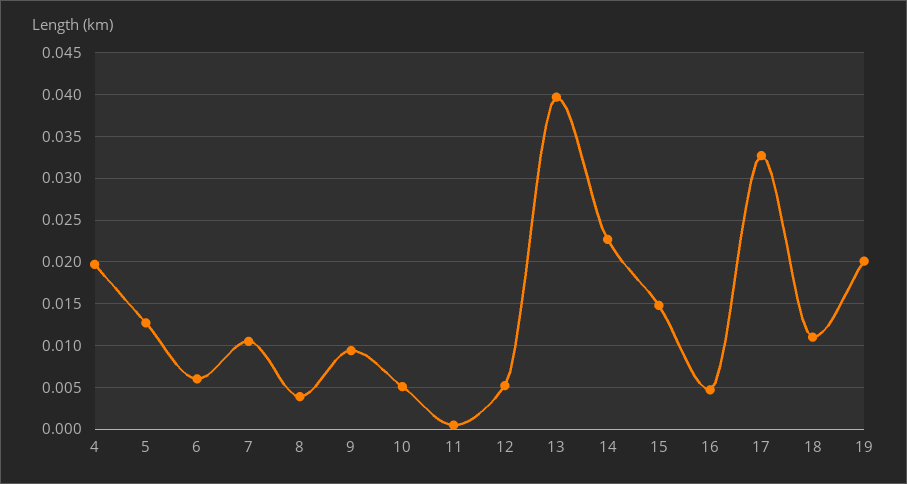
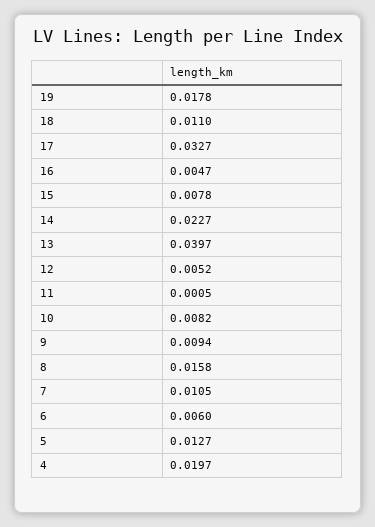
8: 0.004 -> 0.0158
10: 0.005 -> 0.0082
15: 0.015 -> 0.0078
19: 0.02 -> 0.0178

